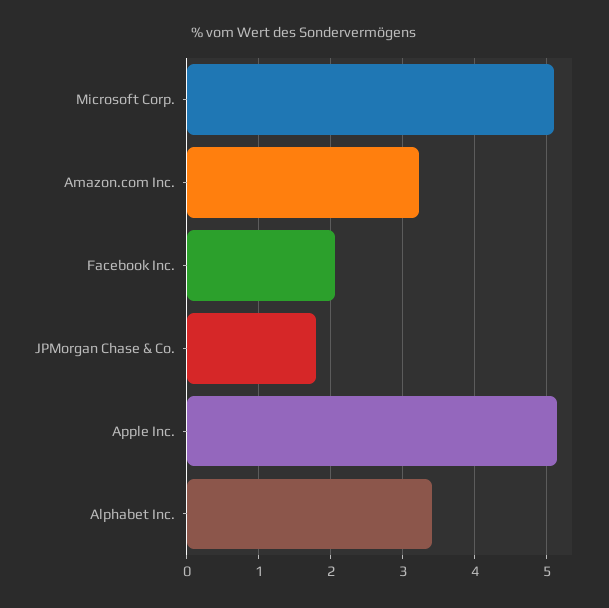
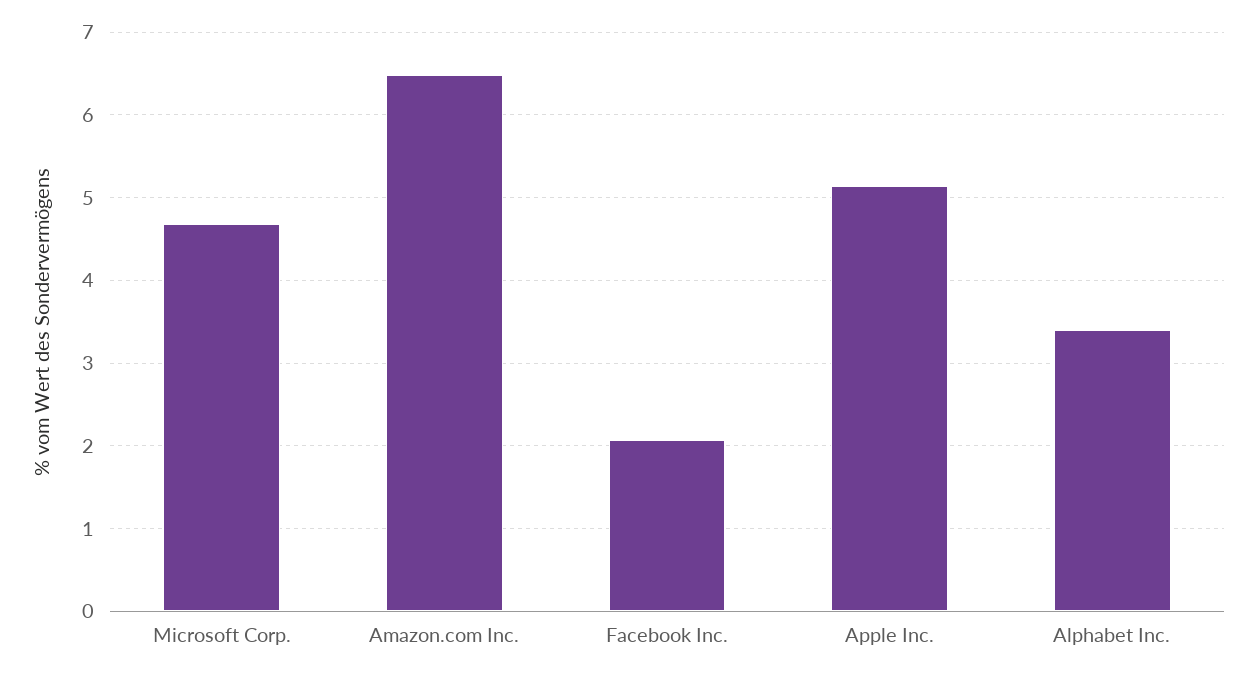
Microsoft Corp.: 5.1 -> 4.7
Amazon.com Inc.: 3.2 -> 6.5
JPMorgan Chase & Co.: 1.8 -> none

